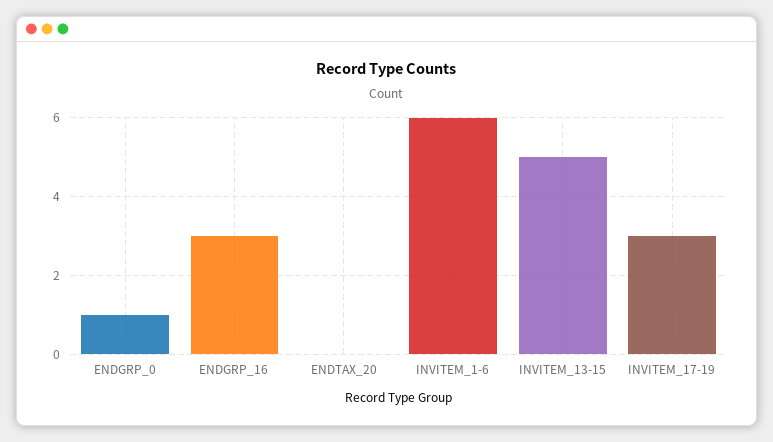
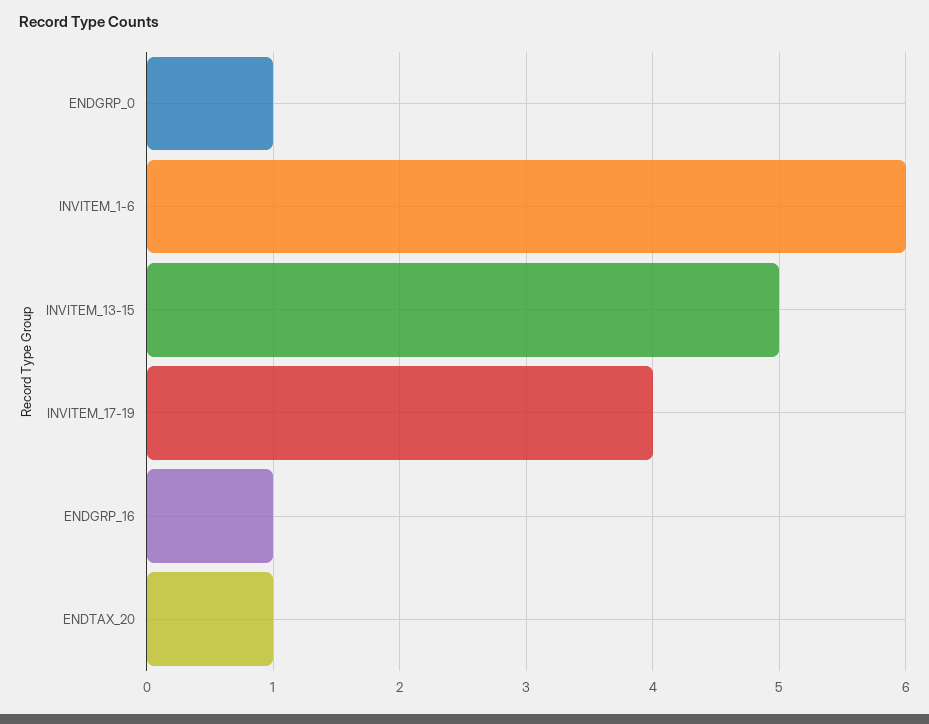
ENDGRP_16: 3 -> 1
ENDTAX_20: 0 -> 1
INVITEM_17-19: 3 -> 4

